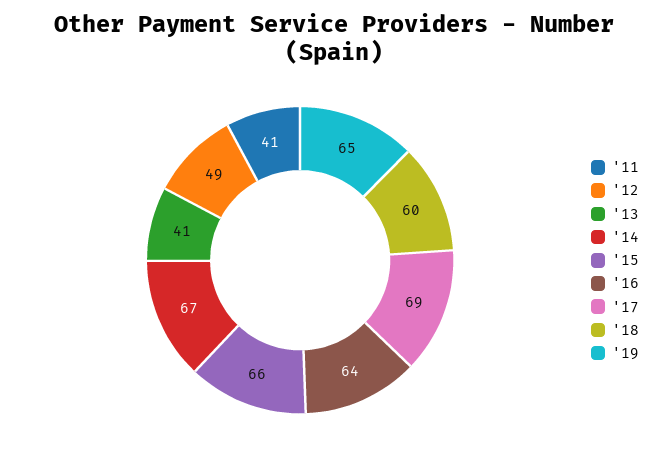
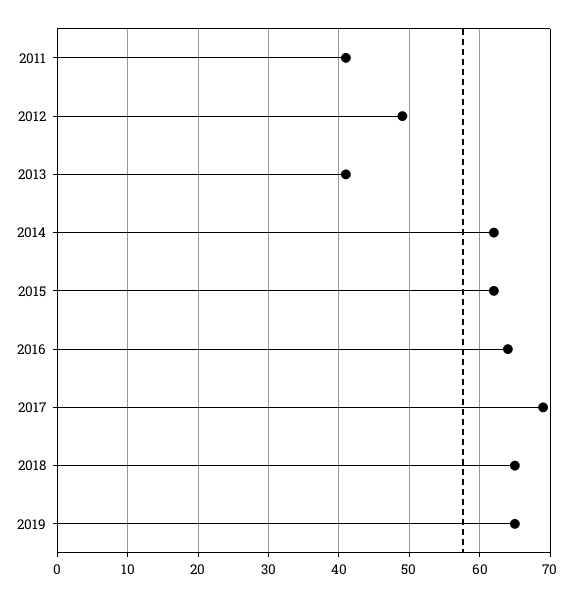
'14: 67 -> 62
'15: 66 -> 62
'18: 60 -> 65

